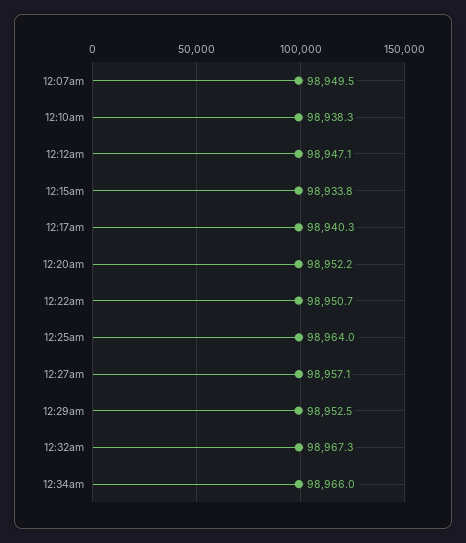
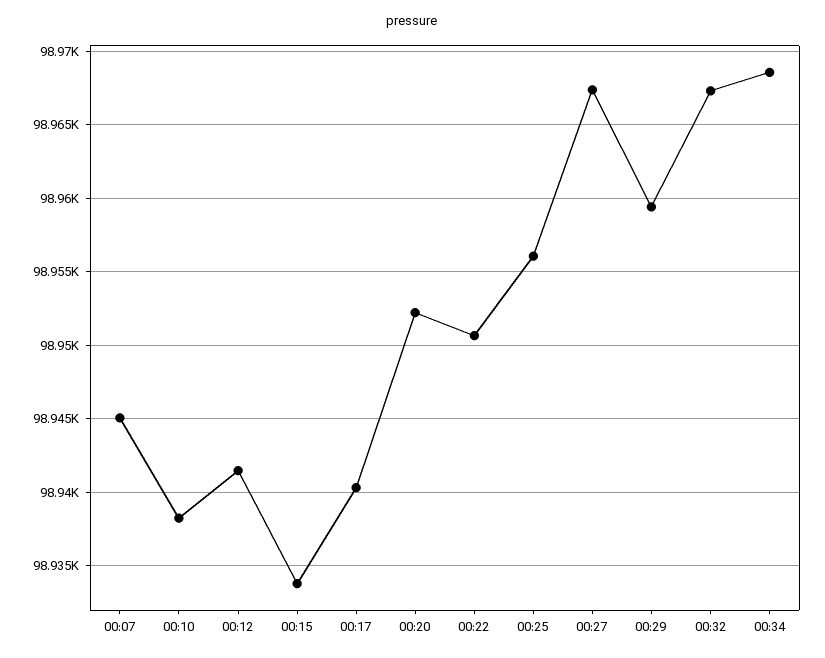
12:07am: 98949.5 -> 98945
12:12am: 98947.1 -> 98941.5
12:25am: 98964 -> 98956
12:27am: 98957.1 -> 98967.5
12:29am: 98952.5 -> 98959.5
12:34am: 98966 -> 98968.5

